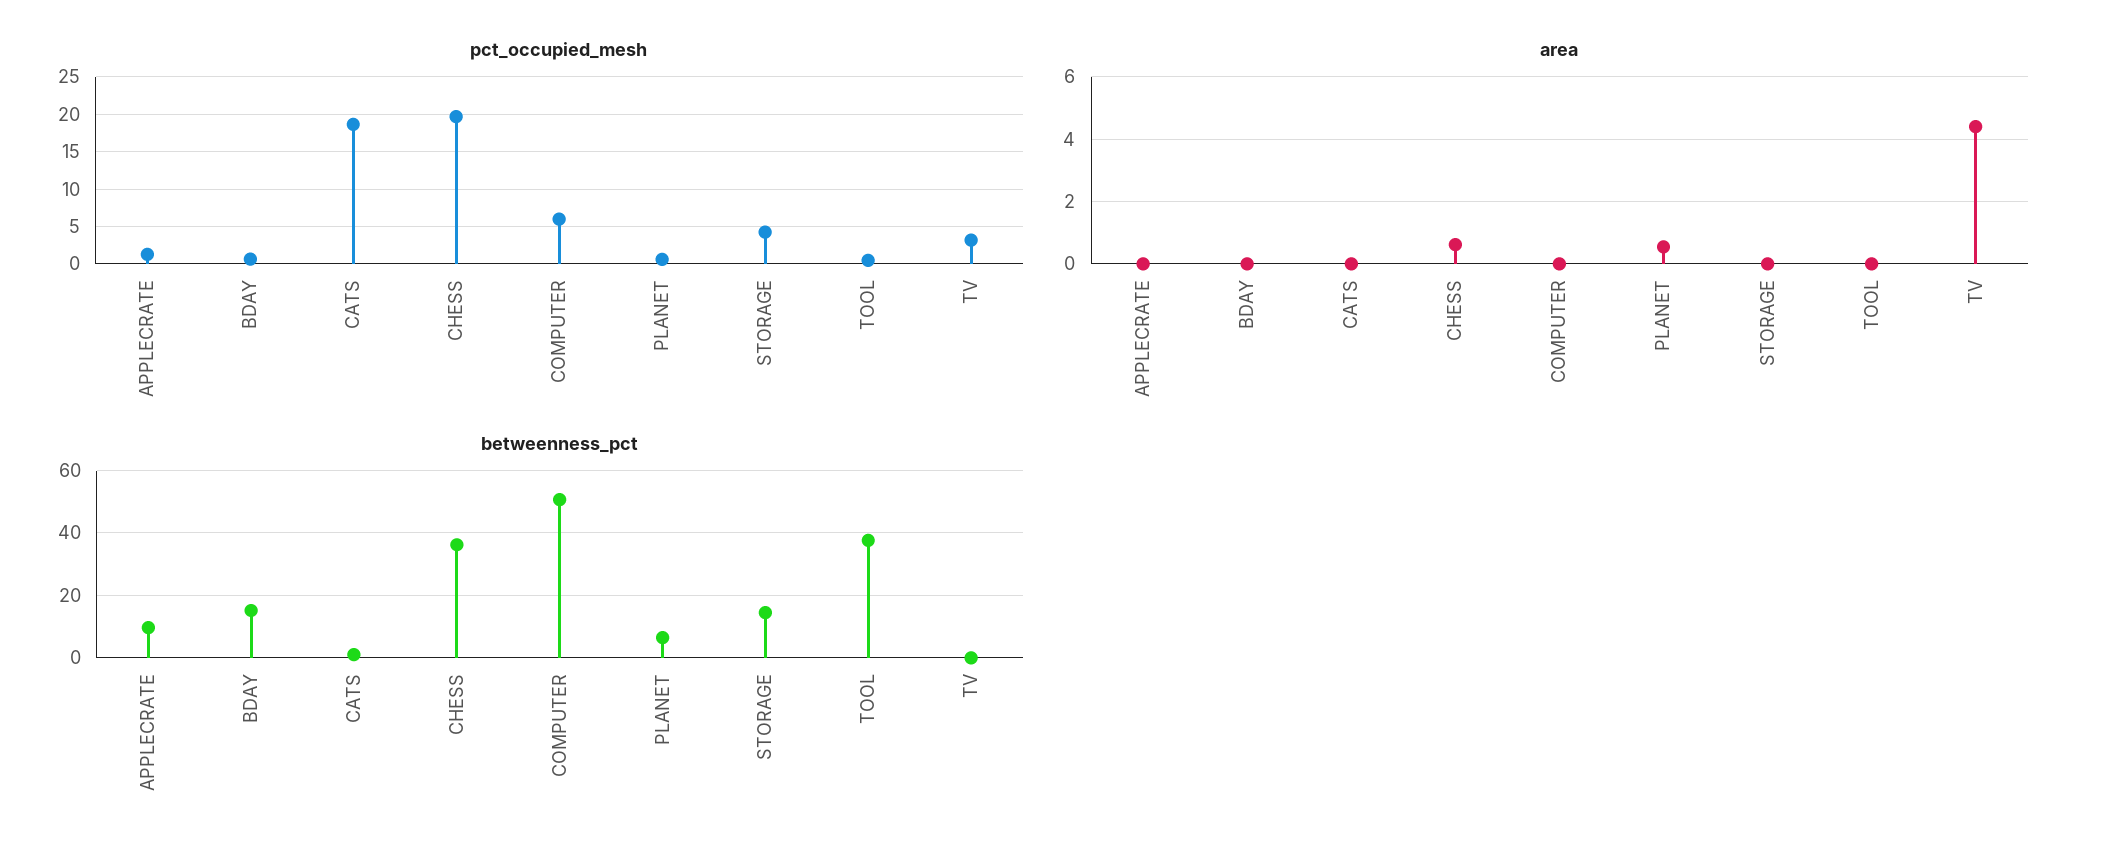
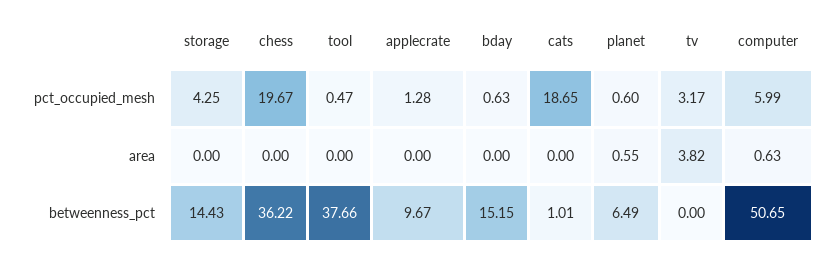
area, CHESS: 0.6 -> 0
area, COMPUTER: 0 -> 0.63
area, TV: 4.4 -> 3.82

